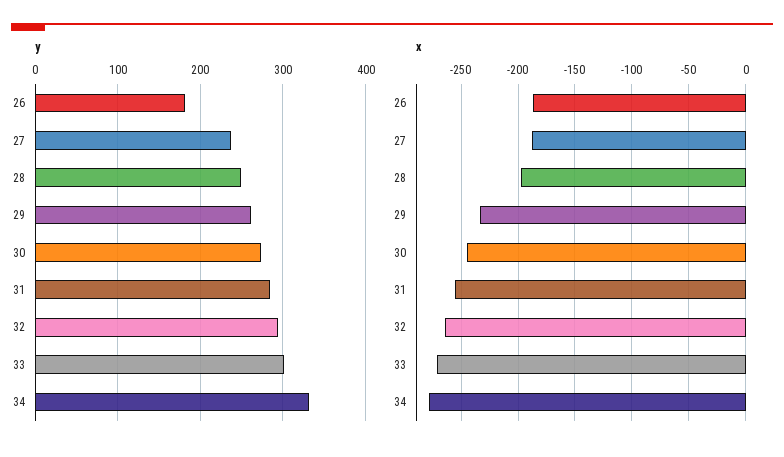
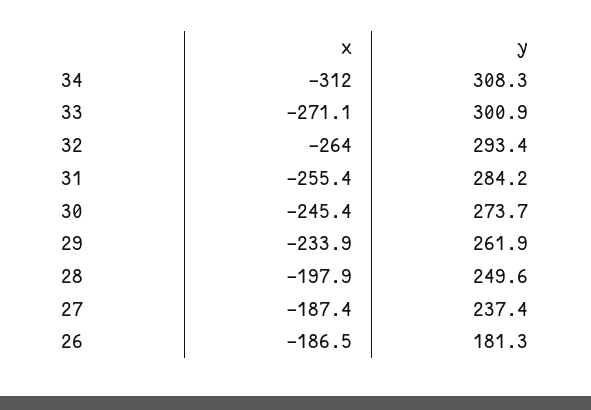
y, 34: 330 -> 308.3
x, 34: -280 -> -312

